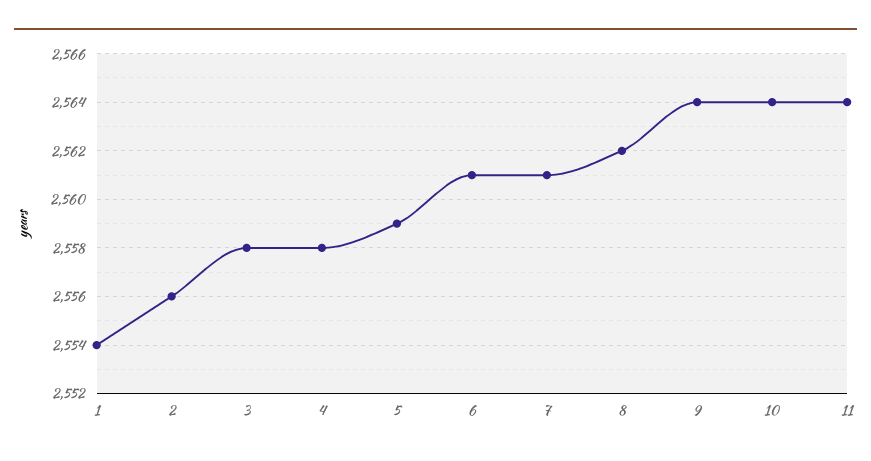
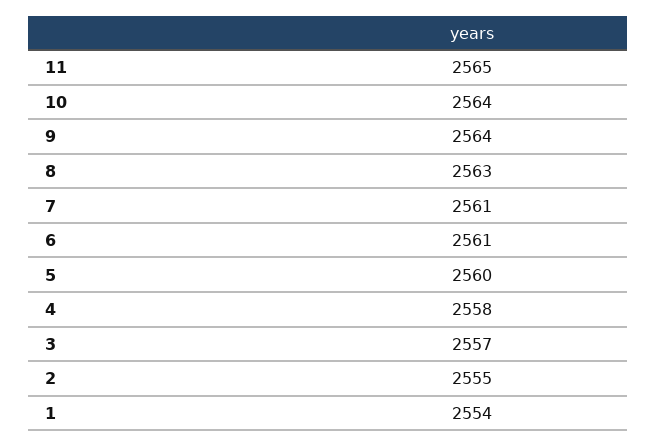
2: 2556 -> 2555
3: 2558 -> 2557
5: 2559 -> 2560
8: 2562 -> 2563
11: 2564 -> 2565

